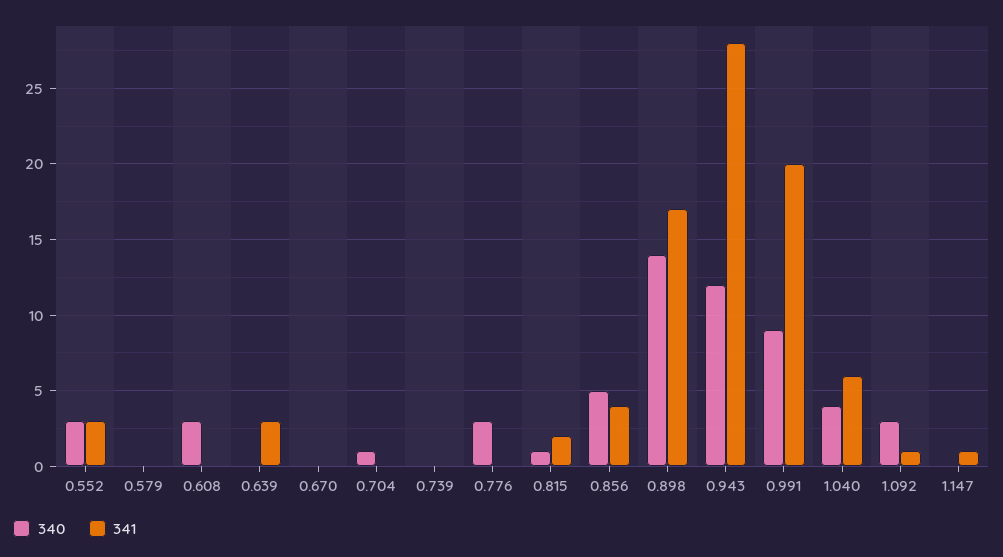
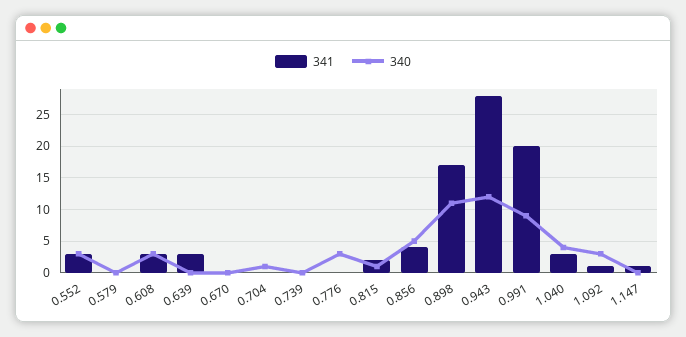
341, 0.608: 0 -> 3
340, 0.898: 14 -> 11
341, 1.040: 6 -> 3

